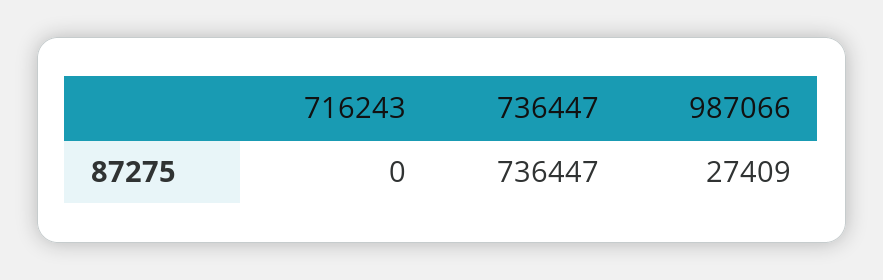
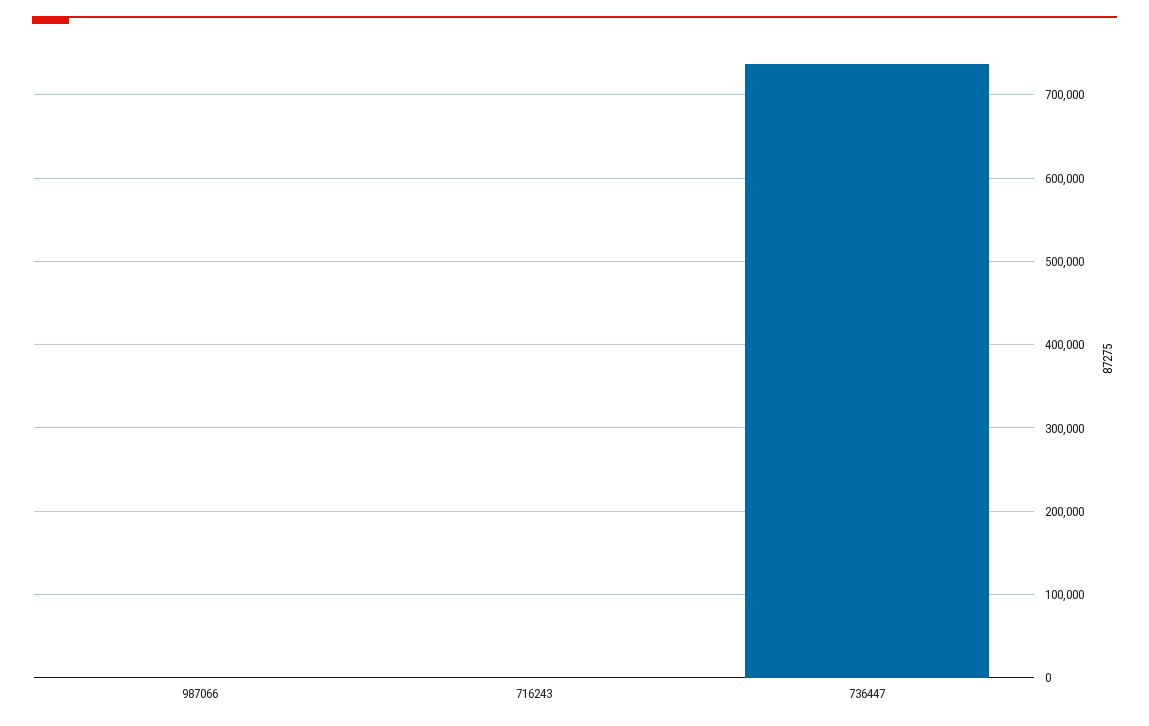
987066: 27409 -> 0

